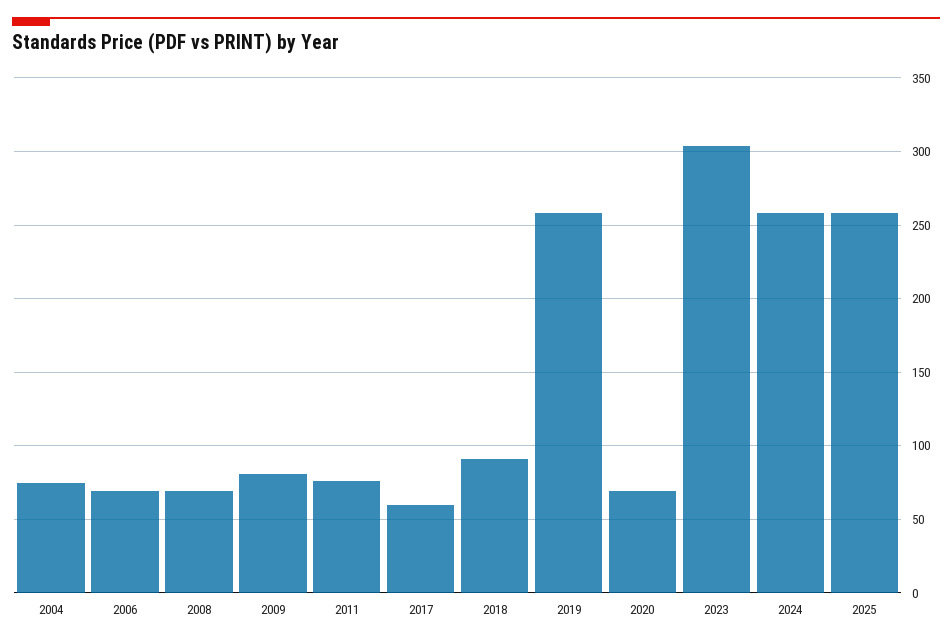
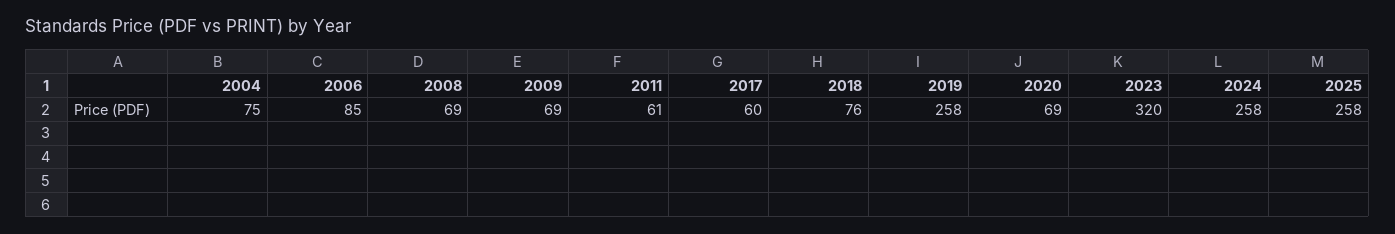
2006: 70 -> 85
2009: 80 -> 69
2011: 75 -> 61
2018: 90 -> 76
2023: 305 -> 320

